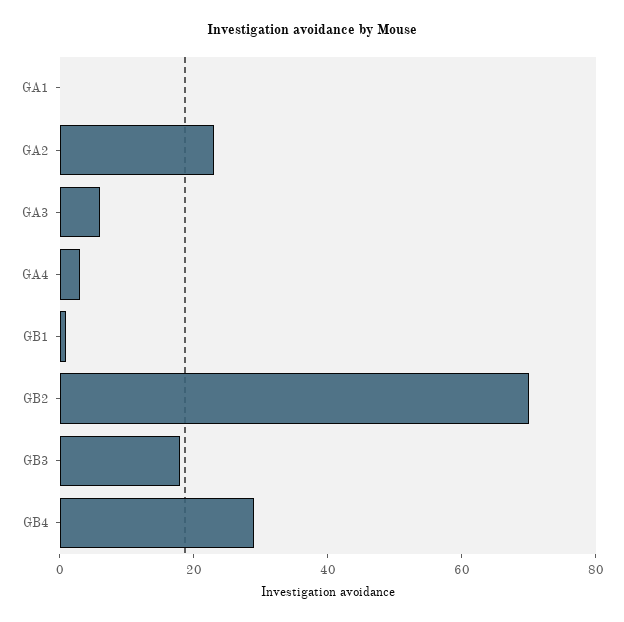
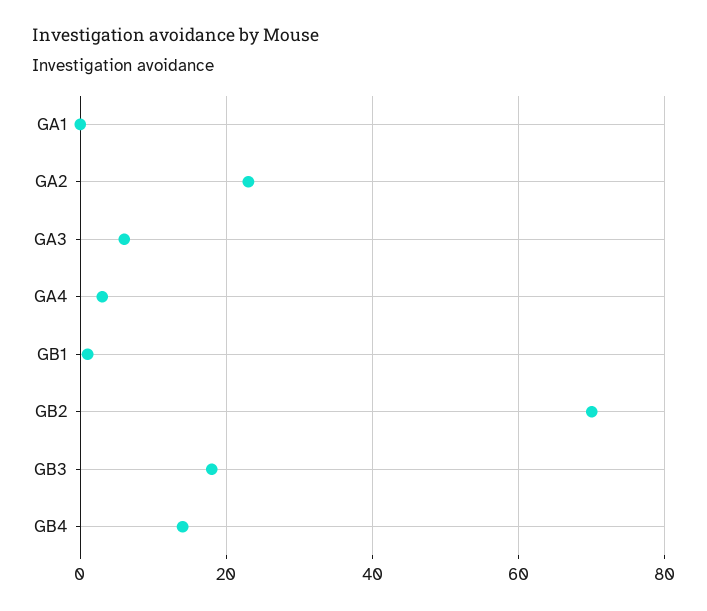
GB4: 30 -> 15

